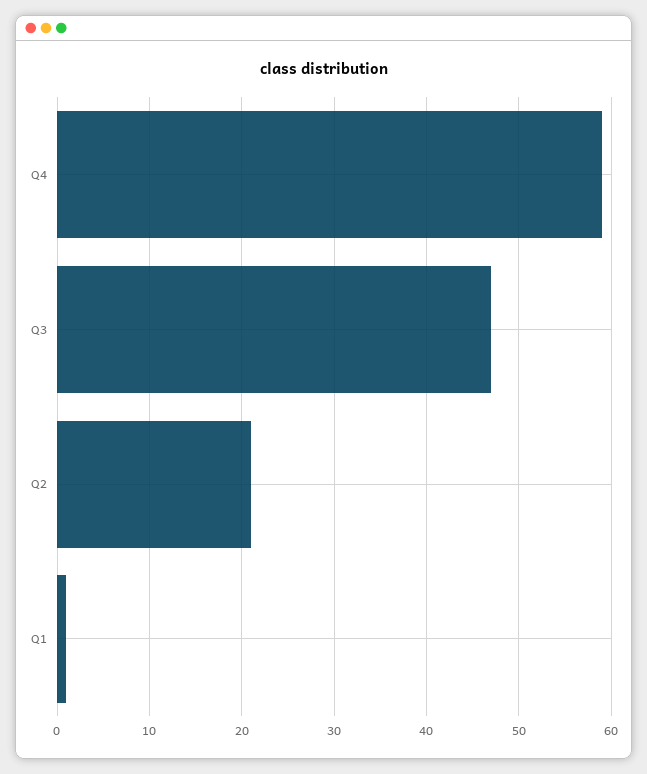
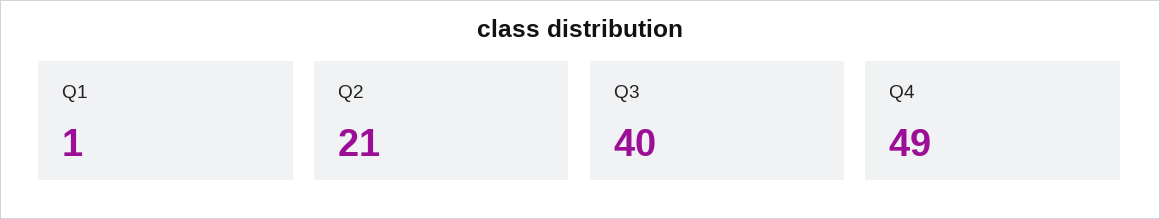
Q4: 59 -> 49
Q3: 47 -> 40

